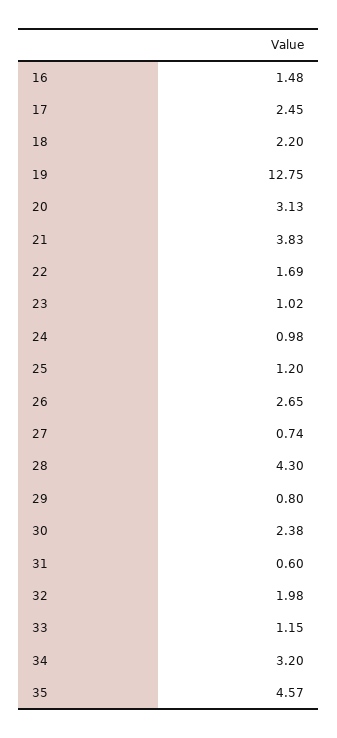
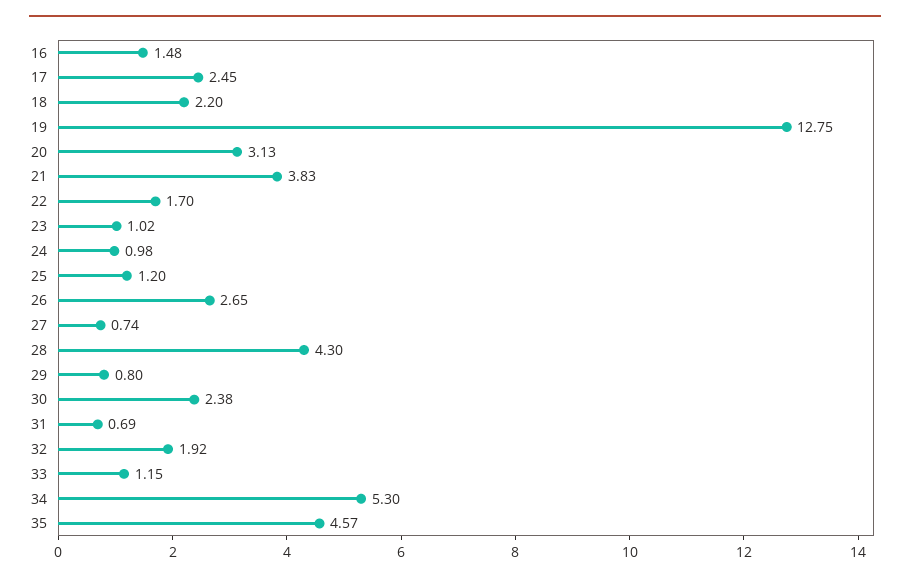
22: 1.69 -> 1.7
31: 0.6 -> 0.69
32: 1.98 -> 1.92
34: 3.2 -> 5.3

